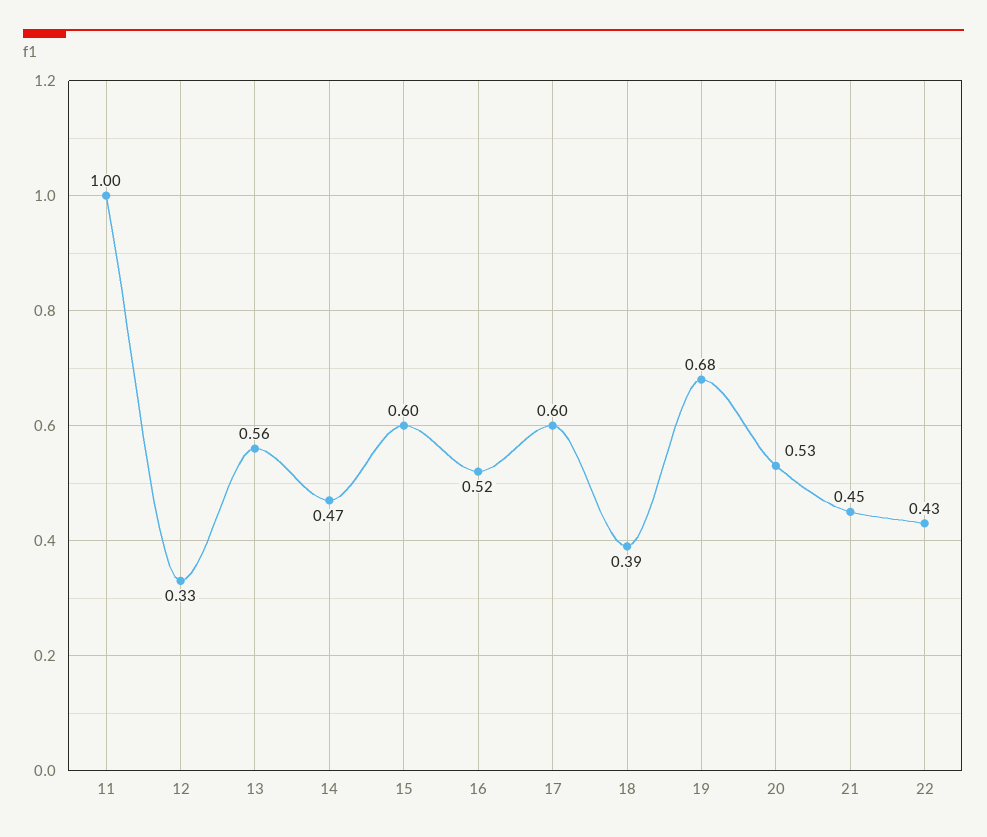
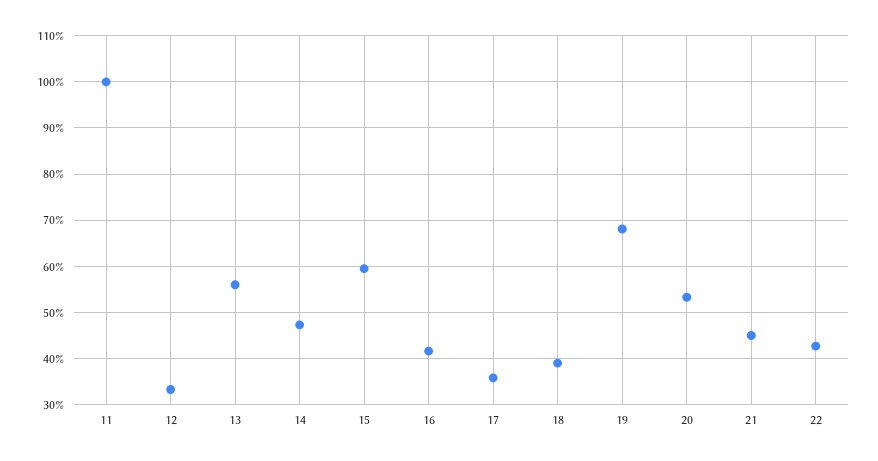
16: 0.52 -> 0.42
17: 0.6 -> 0.36

